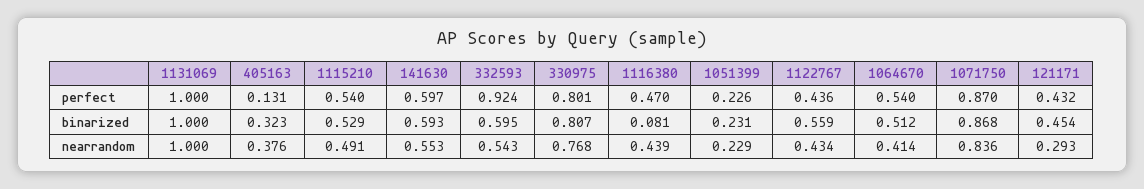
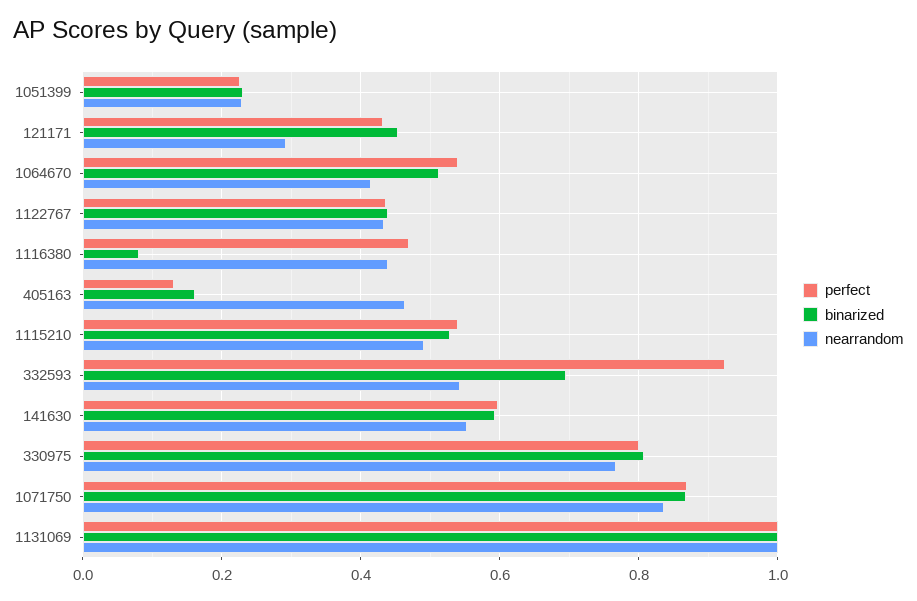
binarized, 405163: 0.323 -> 0.16
binarized, 332593: 0.595 -> 0.7
binarized, 1122767: 0.559 -> 0.44
nearrandom, 405163: 0.376 -> 0.46

